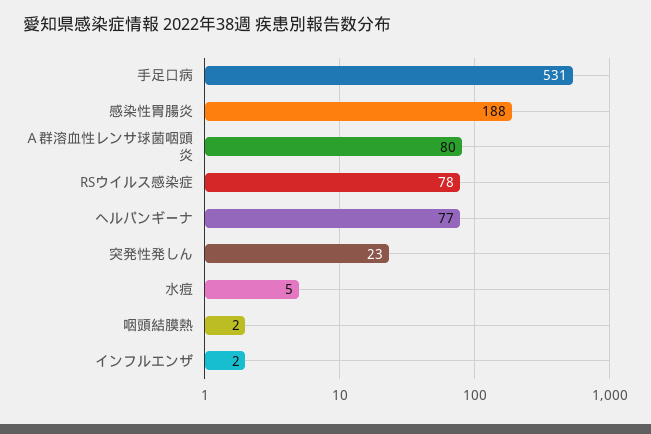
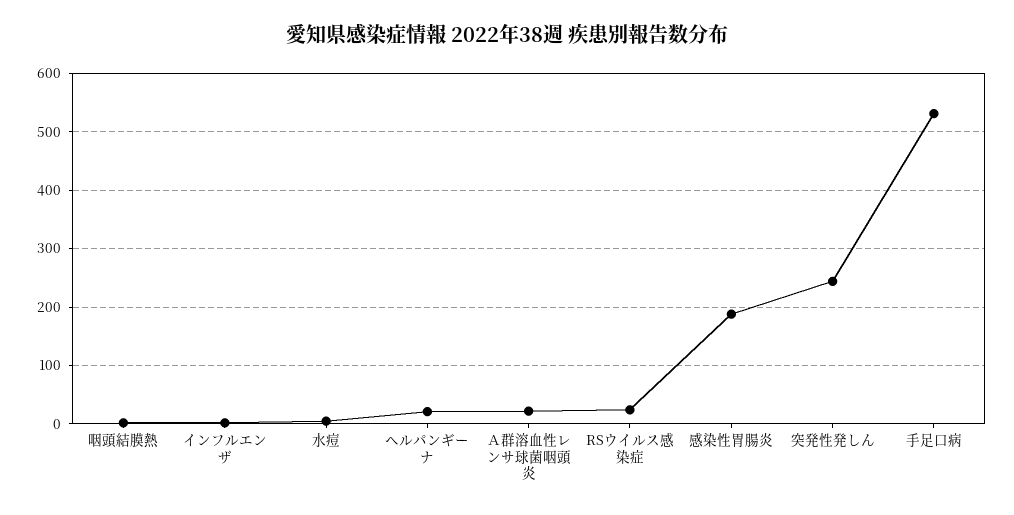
Ａ群溶血性レンサ球菌咽頭炎: 80 -> 20
RSウイルス感染症: 78 -> 20
ヘルパンギーナ: 77 -> 20
突発性発しん: 23 -> 240

